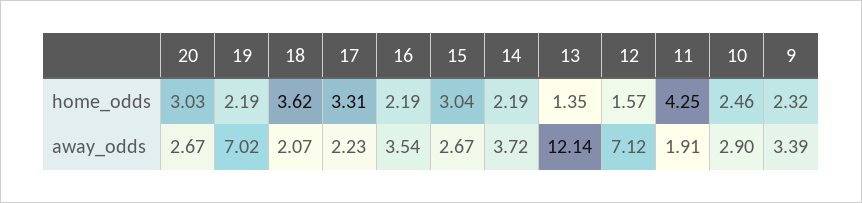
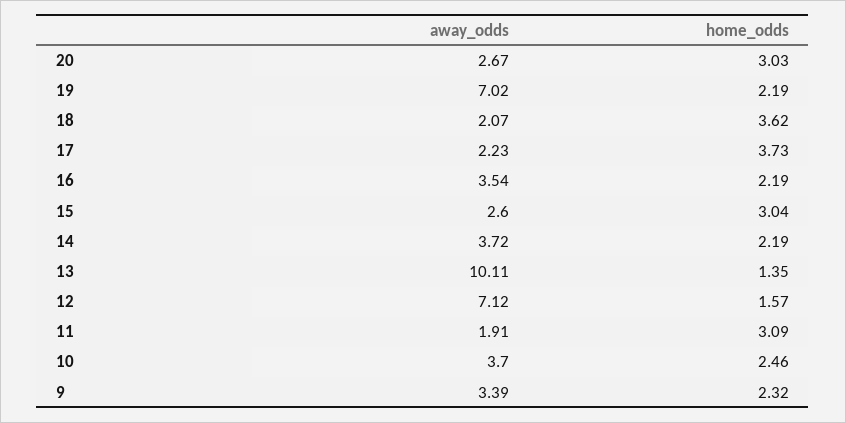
17, home_odds: 3.31 -> 3.73
11, home_odds: 4.25 -> 3.09
15, away_odds: 2.67 -> 2.6
13, away_odds: 12.14 -> 10.11
10, away_odds: 2.9 -> 3.7

